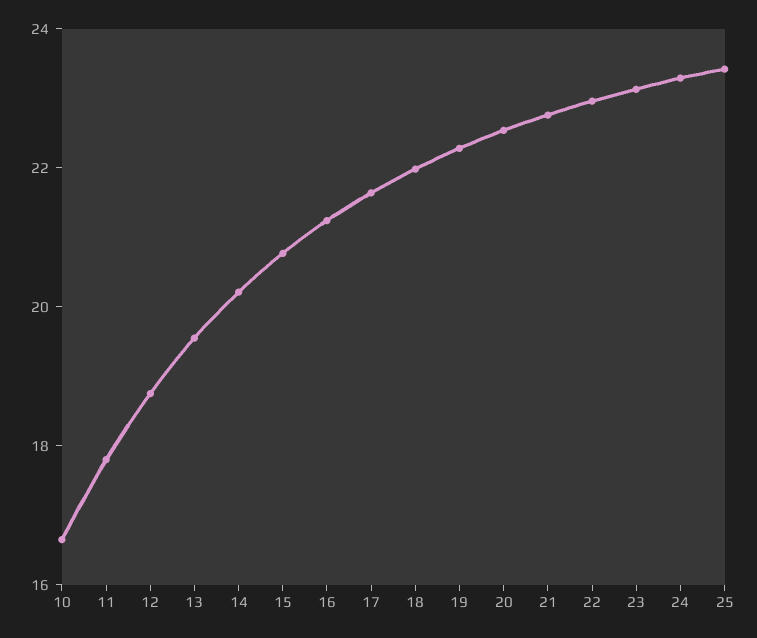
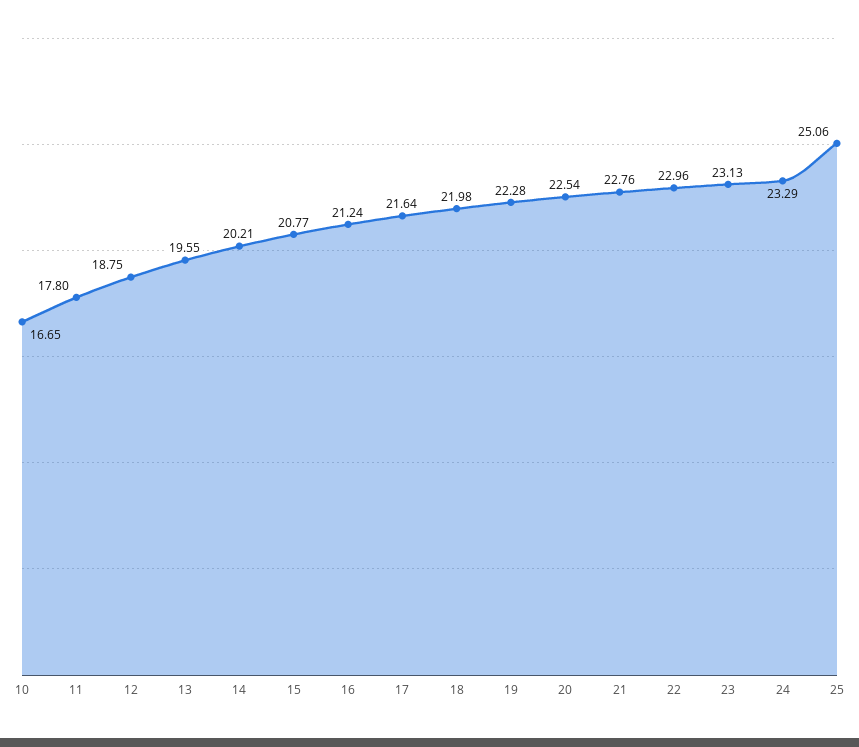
25: 23.5 -> 25.06

